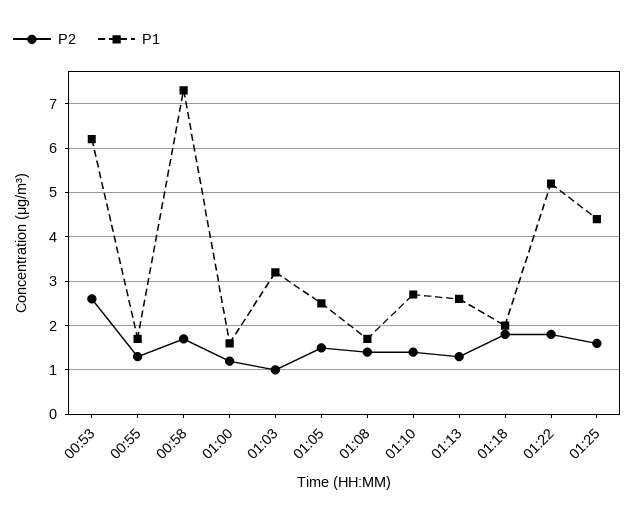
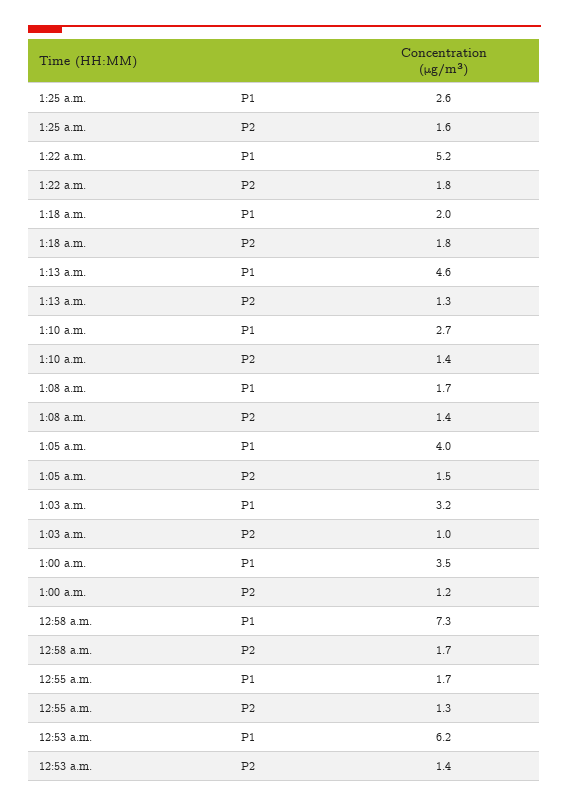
P2, 00:53: 2.5 -> 1.4
P1, 01:00: 1.5 -> 3.5
P1, 01:05: 2.5 -> 4
P1, 01:13: 2.5 -> 4.6
P1, 01:25: 4.5 -> 2.6

